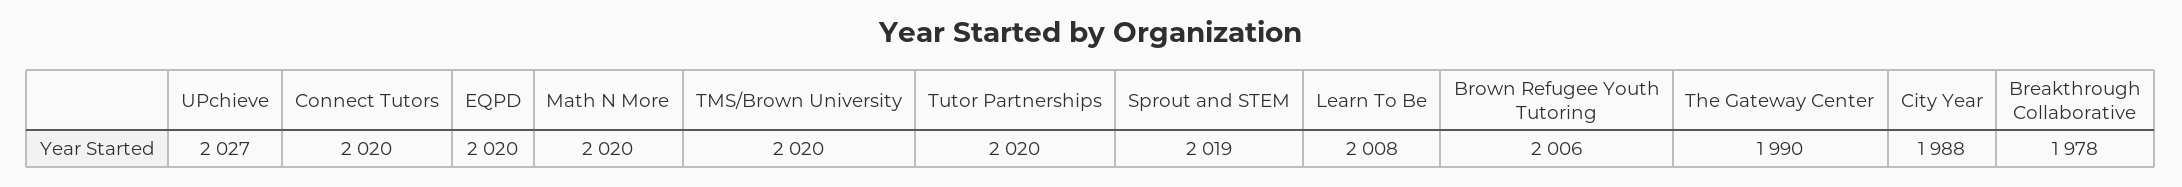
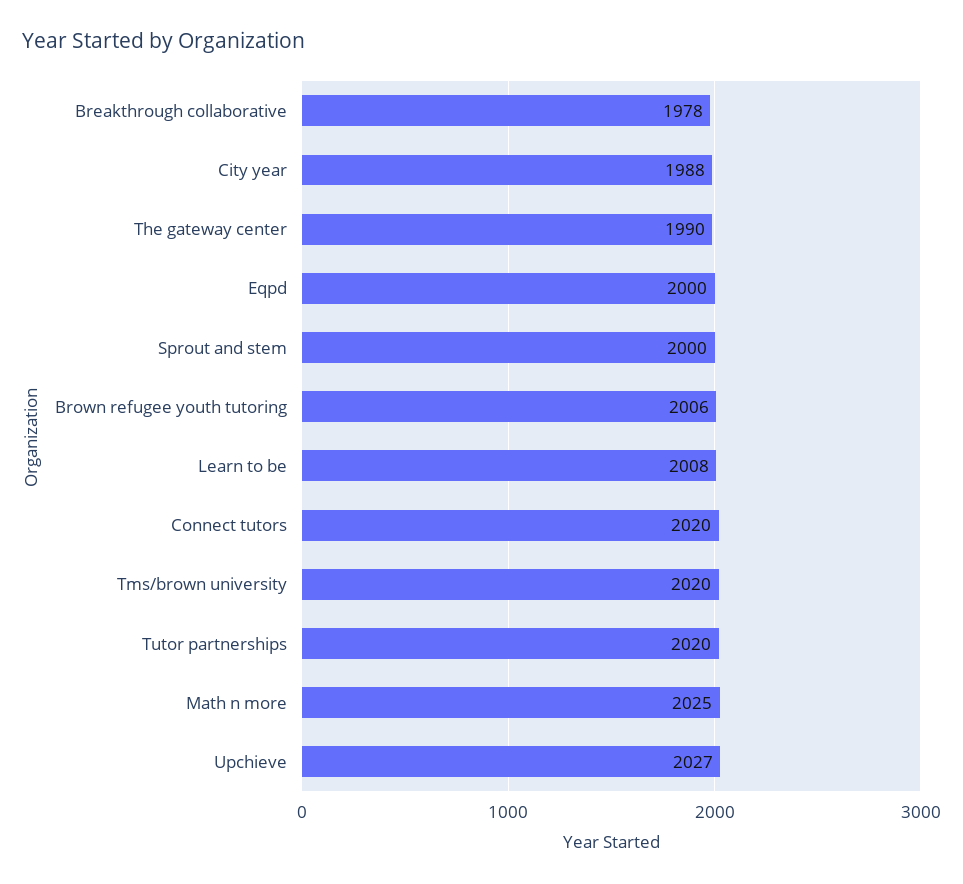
EQPD: 2020 -> 2000
Math N More: 2020 -> 2025
Sprout and STEM: 2019 -> 2000

